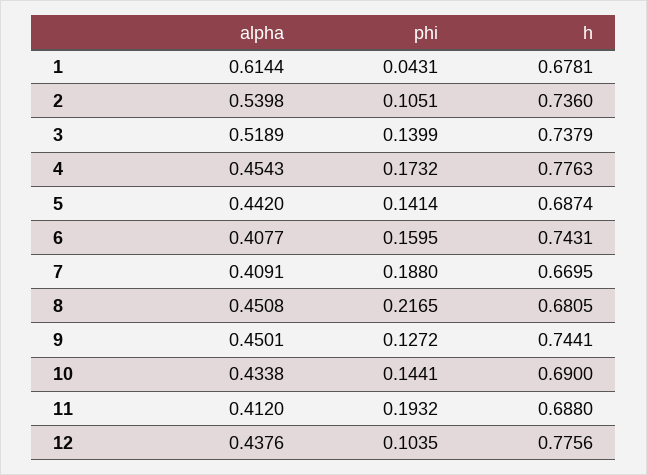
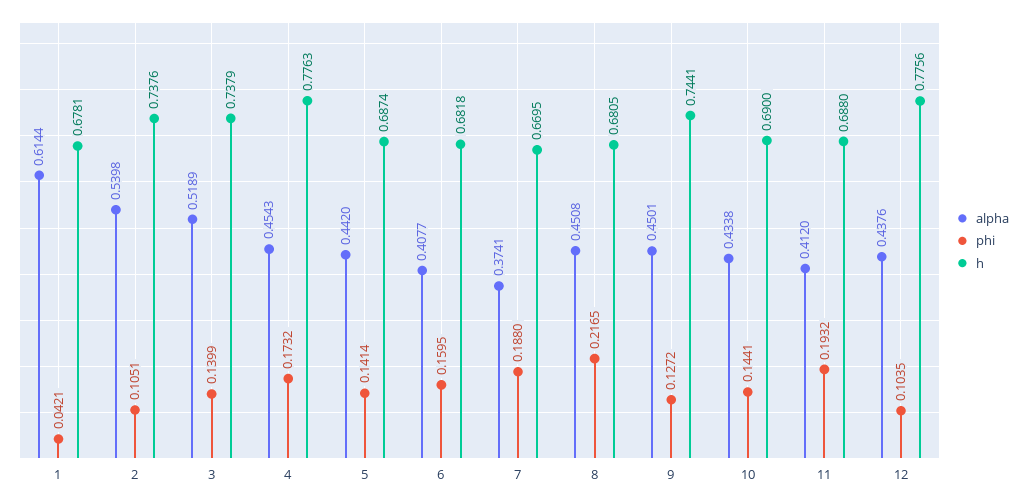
phi, 1: 0.0431 -> 0.0421
h, 2: 0.736 -> 0.7376
h, 6: 0.7431 -> 0.6818
alpha, 7: 0.4091 -> 0.3741

